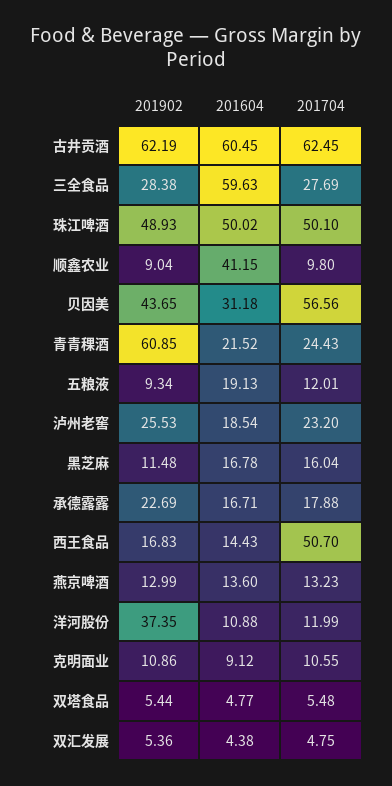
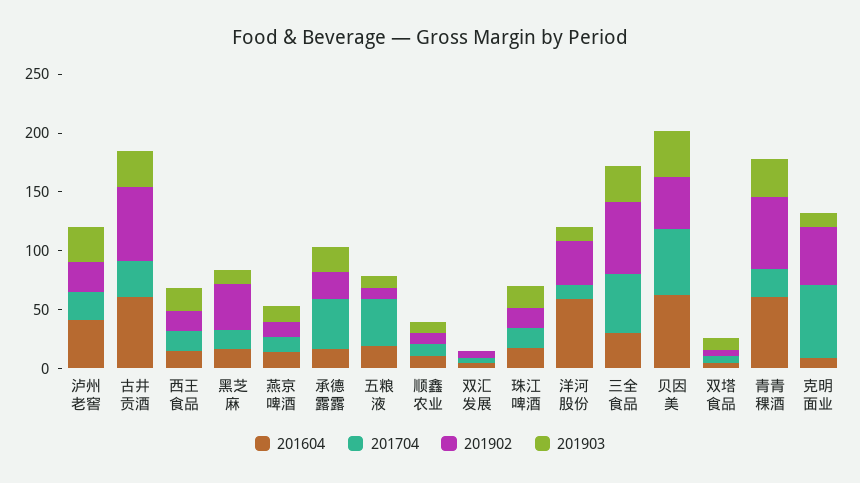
201704, 古井贡酒: 62.45 -> 30
201902, 三全食品: 28.38 -> 60
201604, 三全食品: 59.63 -> 30
201704, 三全食品: 27.69 -> 50
201902, 珠江啤酒: 48.93 -> 20
201604, 珠江啤酒: 50.02 -> 20
201704, 珠江啤酒: 50.1 -> 20
201604, 顺鑫农业: 41.15 -> 10
201604, 贝因美: 31.18 -> 60
201604, 青青稞酒: 21.52 -> 60
201704, 五粮液: 12.01 -> 40
201604, 泸州老窖: 18.54 -> 40
201902, 黑芝麻: 11.48 -> 40
201704, 承德露露: 17.88 -> 40
201704, 西王食品: 50.7 -> 20
201604, 洋河股份: 10.88 -> 60
201902, 克明面业: 10.86 -> 50
201704, 克明面业: 10.55 -> 60
201903, 泸州老窖: none -> 30
201903, 古井贡酒: none -> 30
201903, 西王食品: none -> 20
201903, 黑芝麻: none -> 10
201903, 燕京啤酒: none -> 10
201903, 承德露露: none -> 20
201903, 五粮液: none -> 10
201903, 顺鑫农业: none -> 10
201903, 双汇发展: none -> 0
201903, 珠江啤酒: none -> 20
201903, 洋河股份: none -> 10
201903, 三全食品: none -> 30
201903, 贝因美: none -> 40
201903, 双塔食品: none -> 10
201903, 青青稞酒: none -> 30
201903, 克明面业: none -> 10

